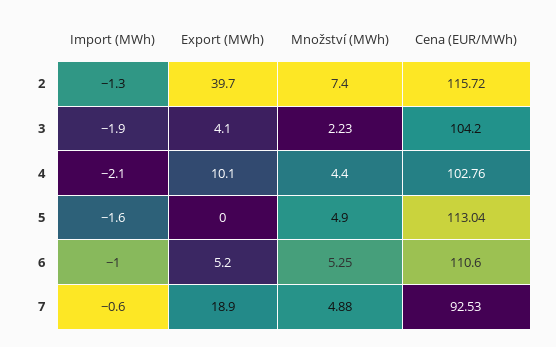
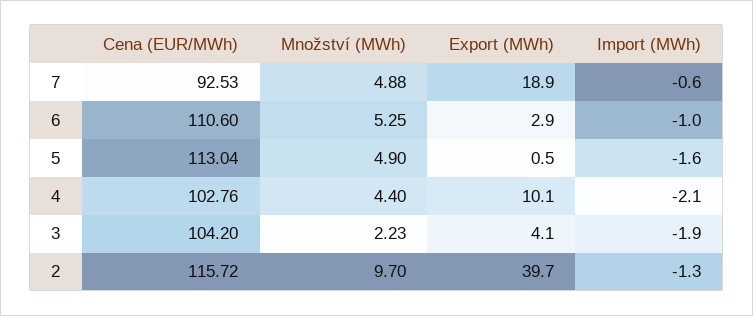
Množství (MWh), 2: 7.4 -> 9.7
Export (MWh), 5: 0 -> 0.5
Export (MWh), 6: 5.2 -> 2.9

